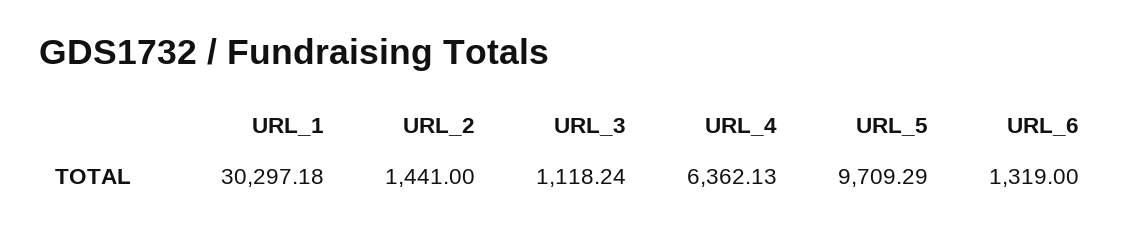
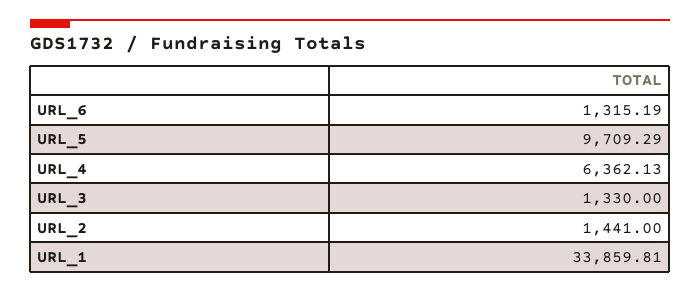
URL_1: 30297.18 -> 33859.81
URL_3: 1118.24 -> 1330
URL_6: 1319 -> 1315.19

